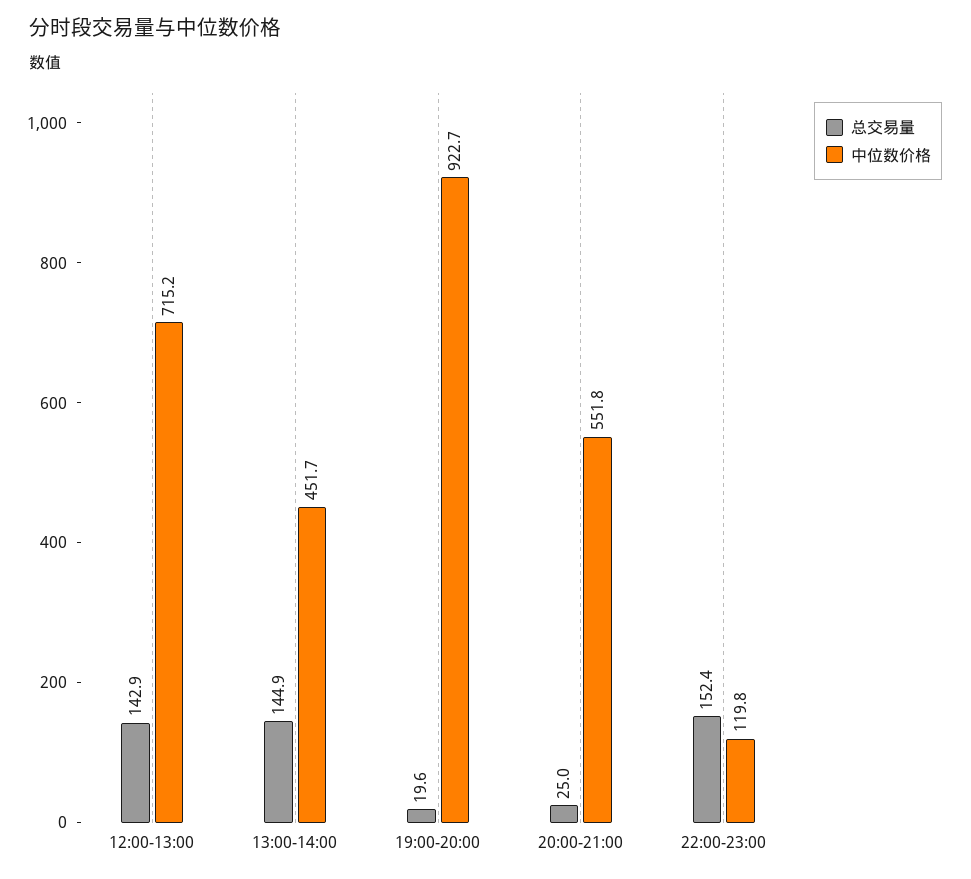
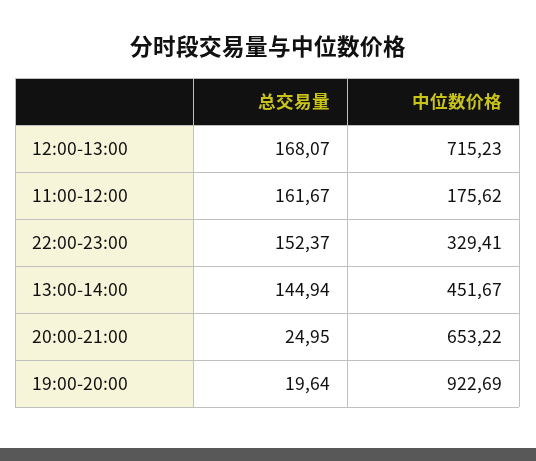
总交易量, 12:00-13:00: 142.9 -> 168.07
中位数价格, 20:00-21:00: 551.8 -> 653.22
中位数价格, 22:00-23:00: 119.8 -> 329.41
总交易量, 11:00-12:00: none -> 161.67
中位数价格, 11:00-12:00: none -> 175.62

